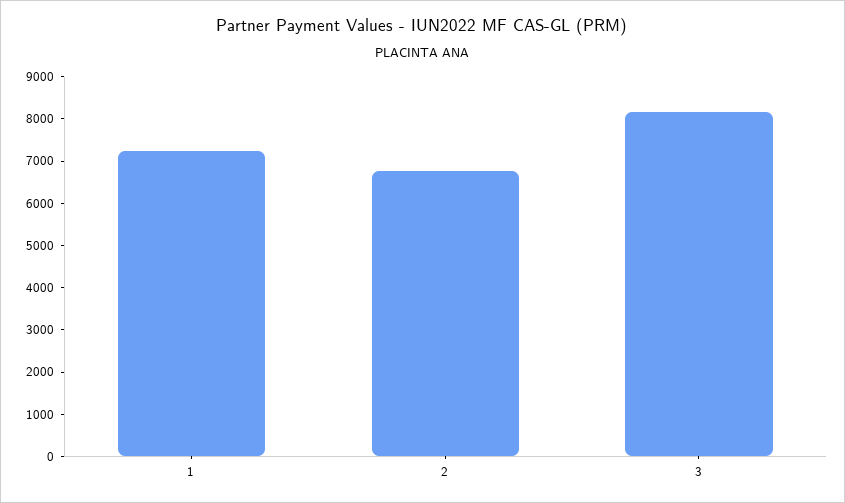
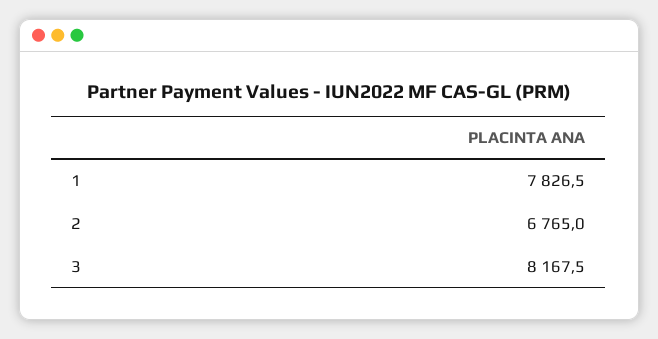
1: 7200 -> 7826.5

